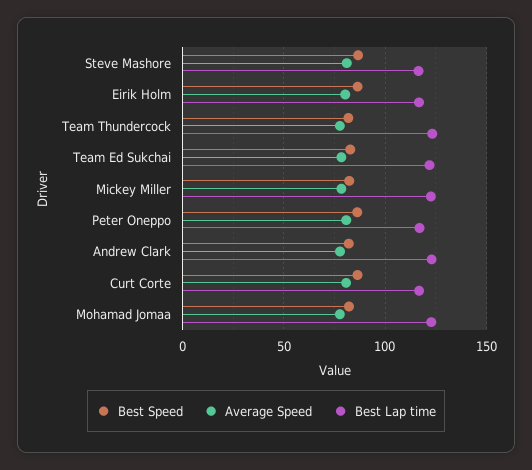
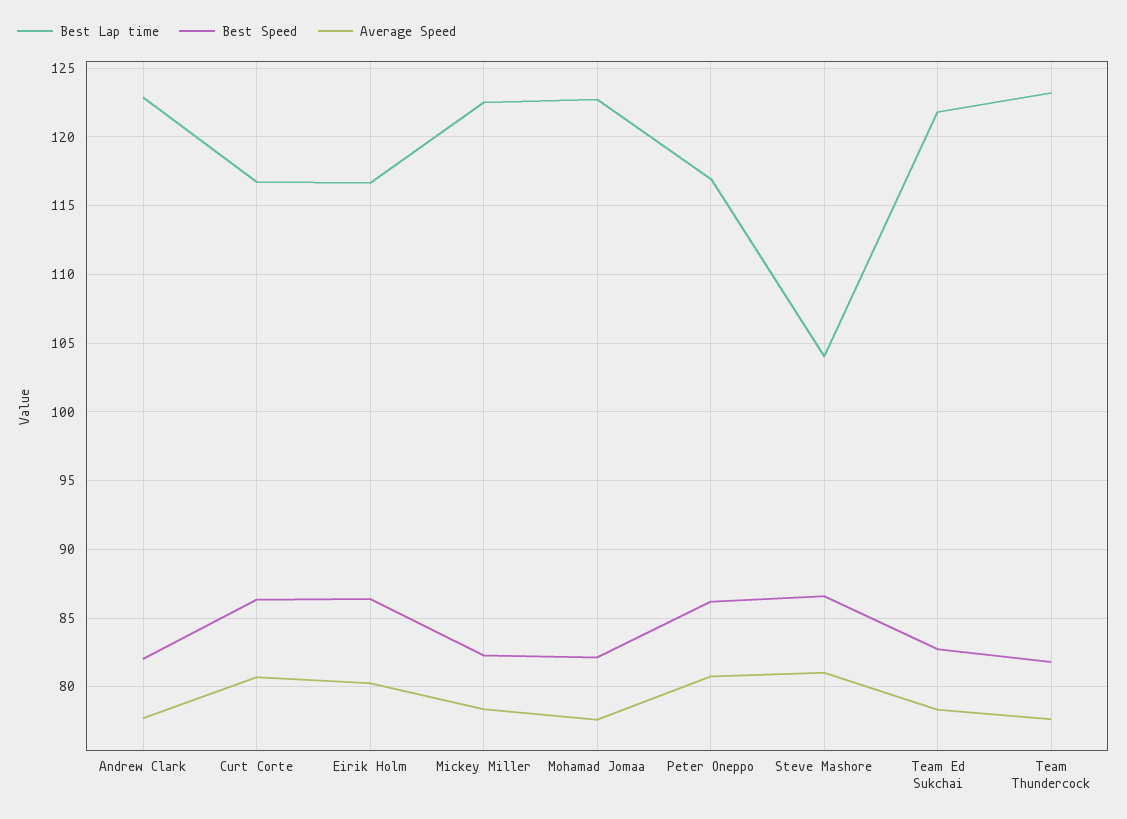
Best Lap time, Steve Mashore: 115 -> 104

